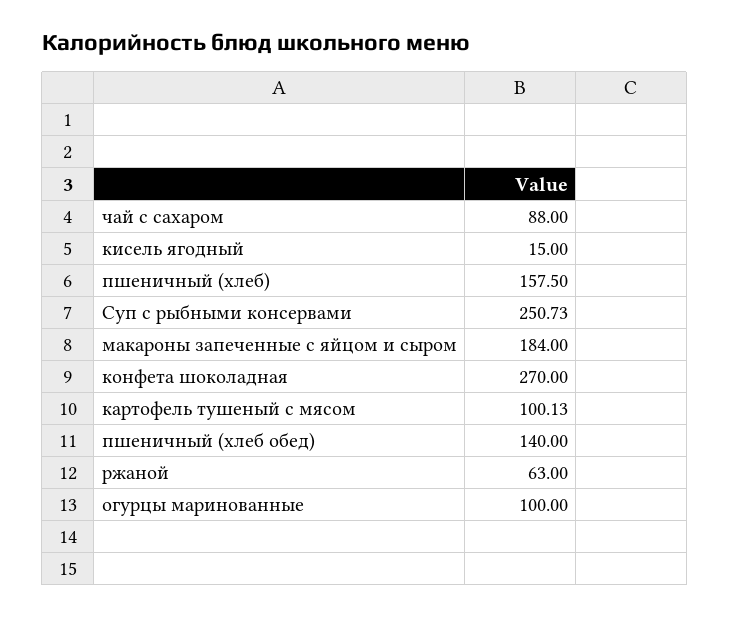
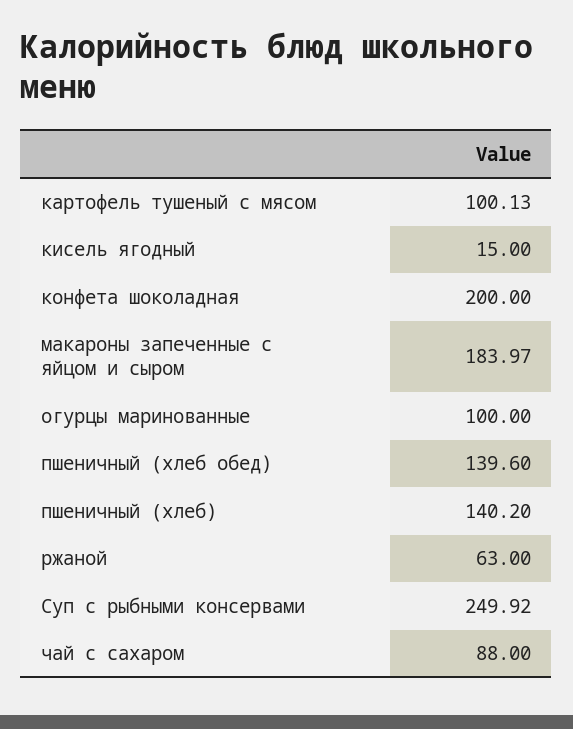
пшеничный (хлеб): 157.5 -> 140.2
Суп с рыбными консервами: 250.73 -> 249.92
макароны запеченные с яйцом и сыром: 184 -> 183.97
конфета шоколадная: 270 -> 200
пшеничный (хлеб обед): 140 -> 139.6

